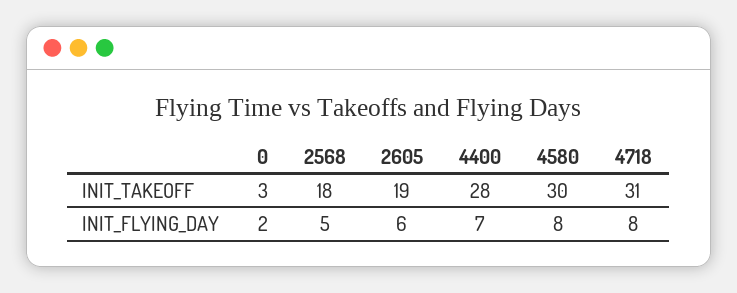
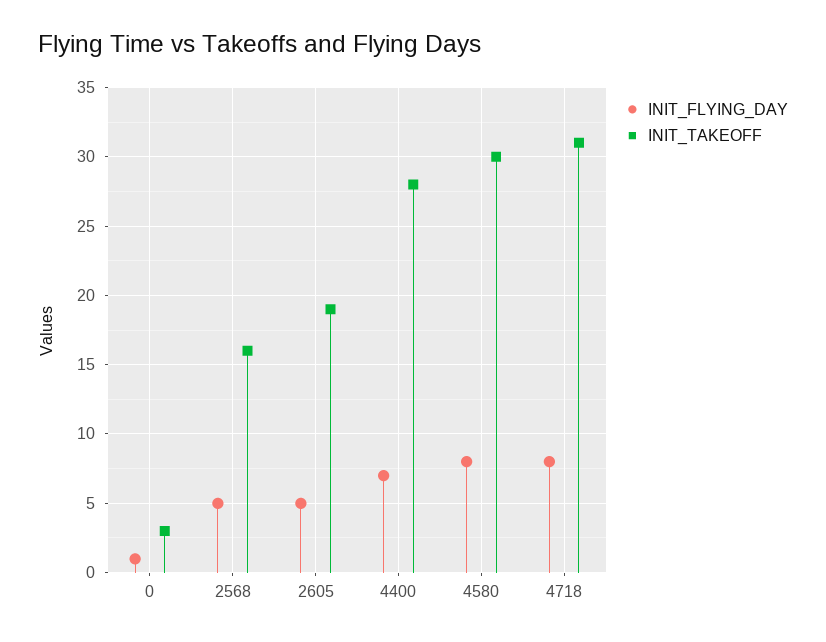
INIT_TAKEOFF, 2568: 18 -> 16
INIT_FLYING_DAY, 0: 2 -> 1
INIT_FLYING_DAY, 2605: 6 -> 5

